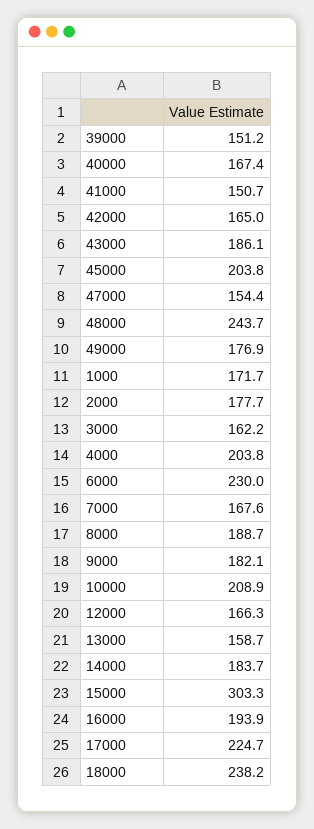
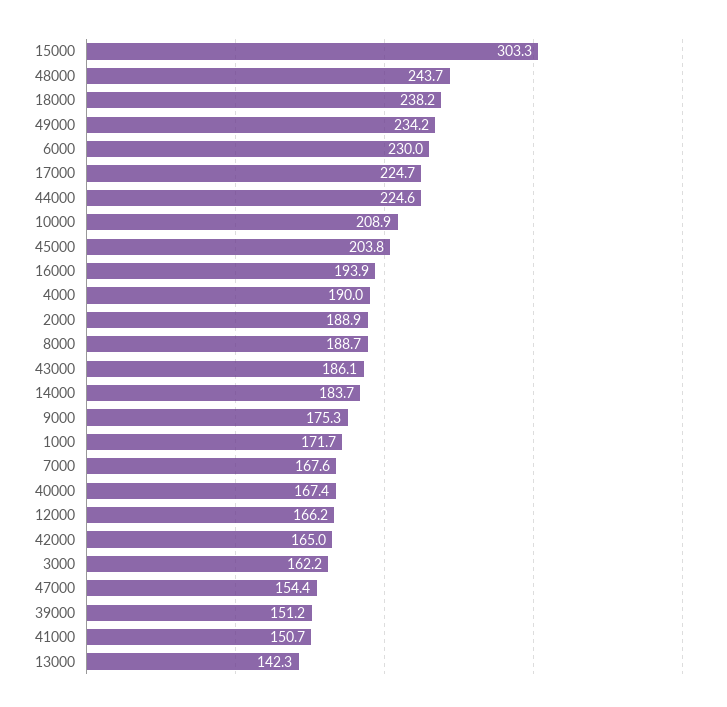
49000: 176.9 -> 234.2
2000: 177.7 -> 188.9
4000: 203.8 -> 190
9000: 182.1 -> 175.3
12000: 166.3 -> 166.2
13000: 158.7 -> 142.3
44000: none -> 224.6

